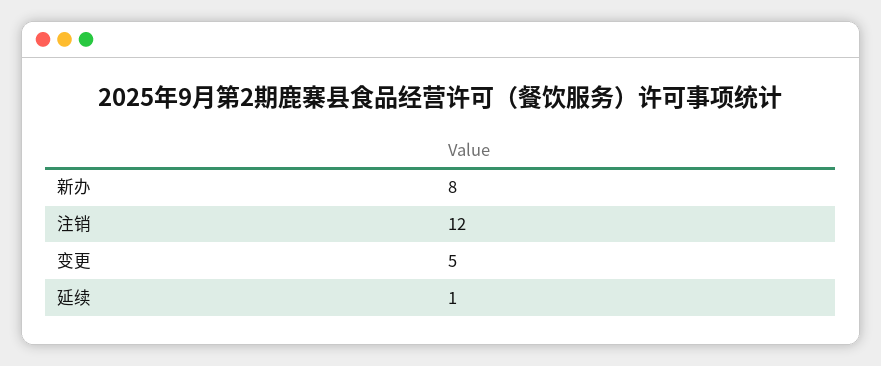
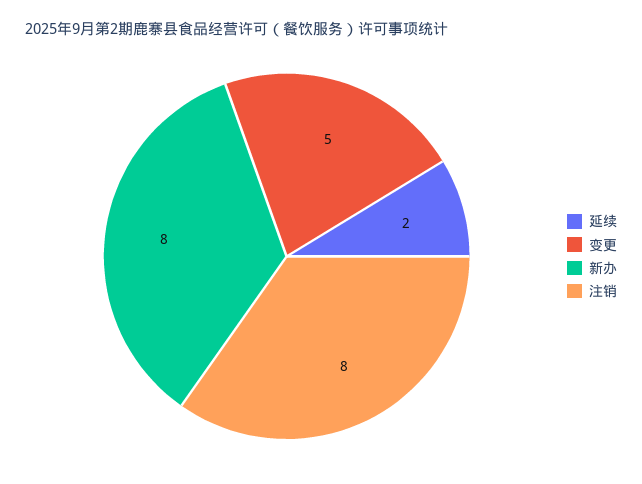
注销: 12 -> 8
延续: 1 -> 2

